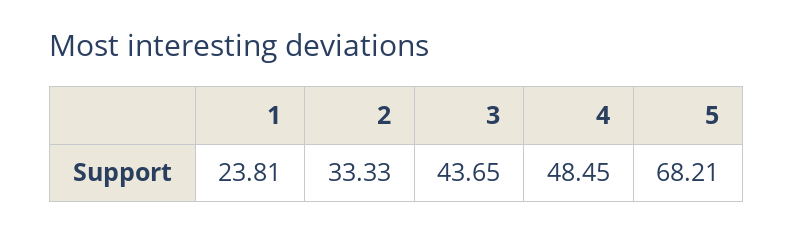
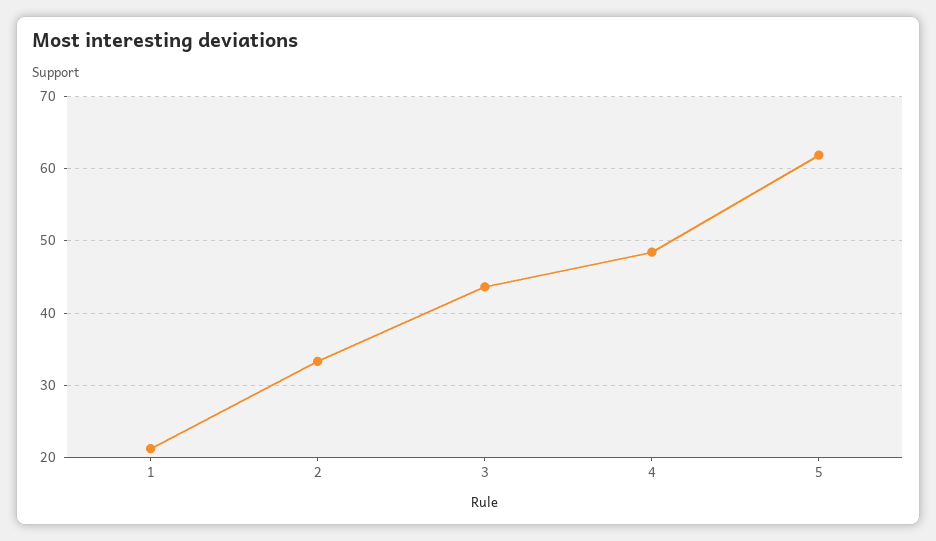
1: 23.81 -> 21
5: 68.21 -> 62

